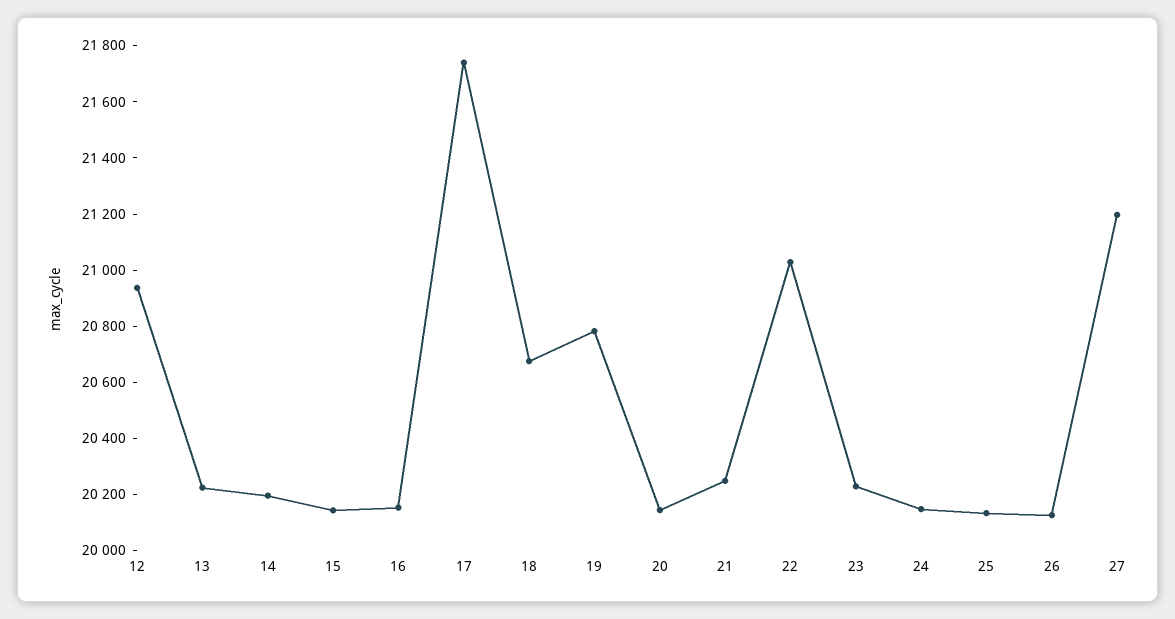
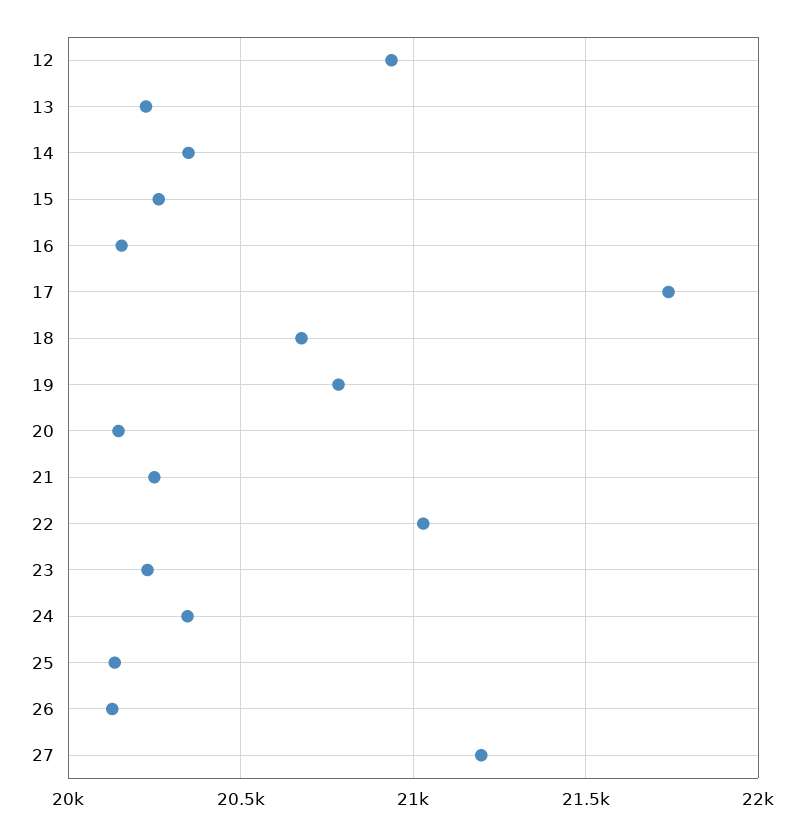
14: 20200 -> 20350
15: 20150 -> 20250
24: 20150 -> 20350

